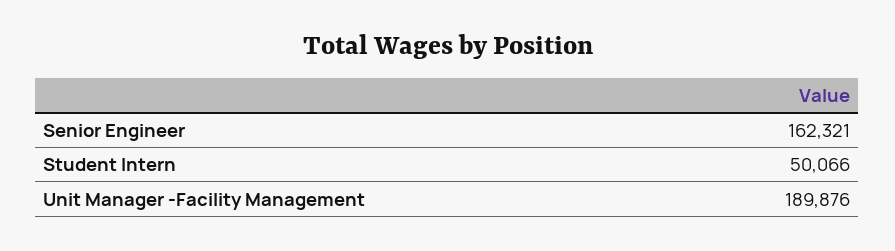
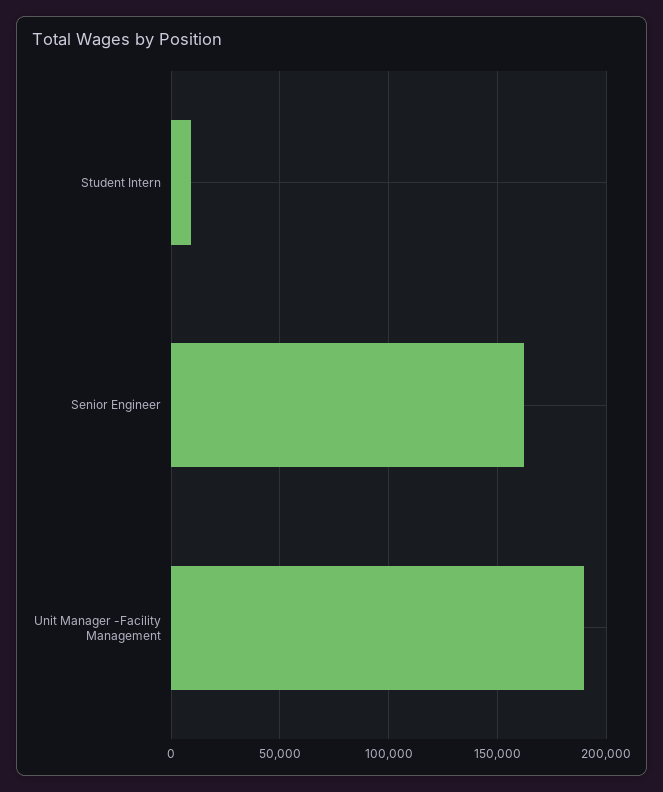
Student Intern: 50066 -> 10000

